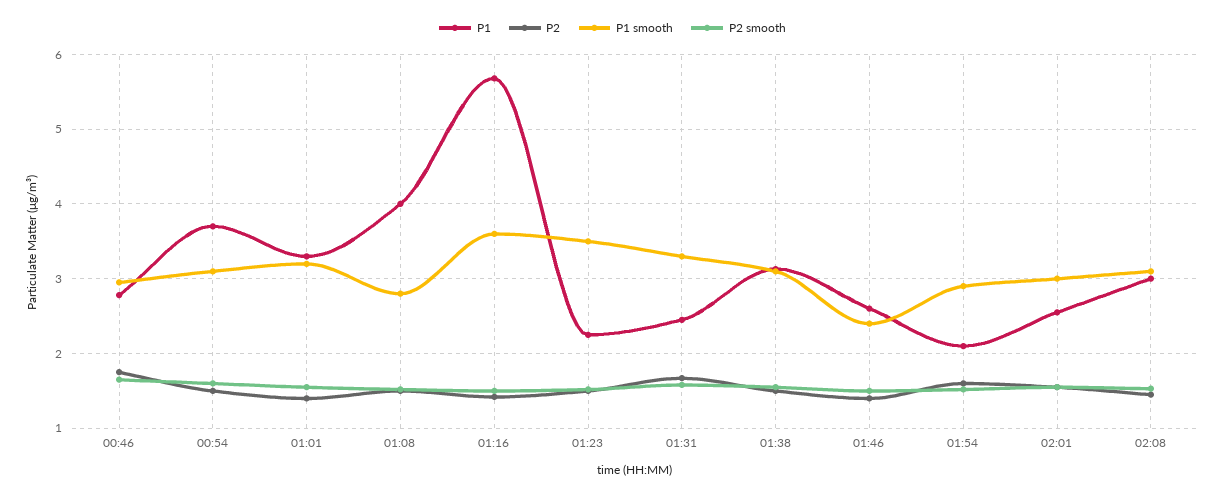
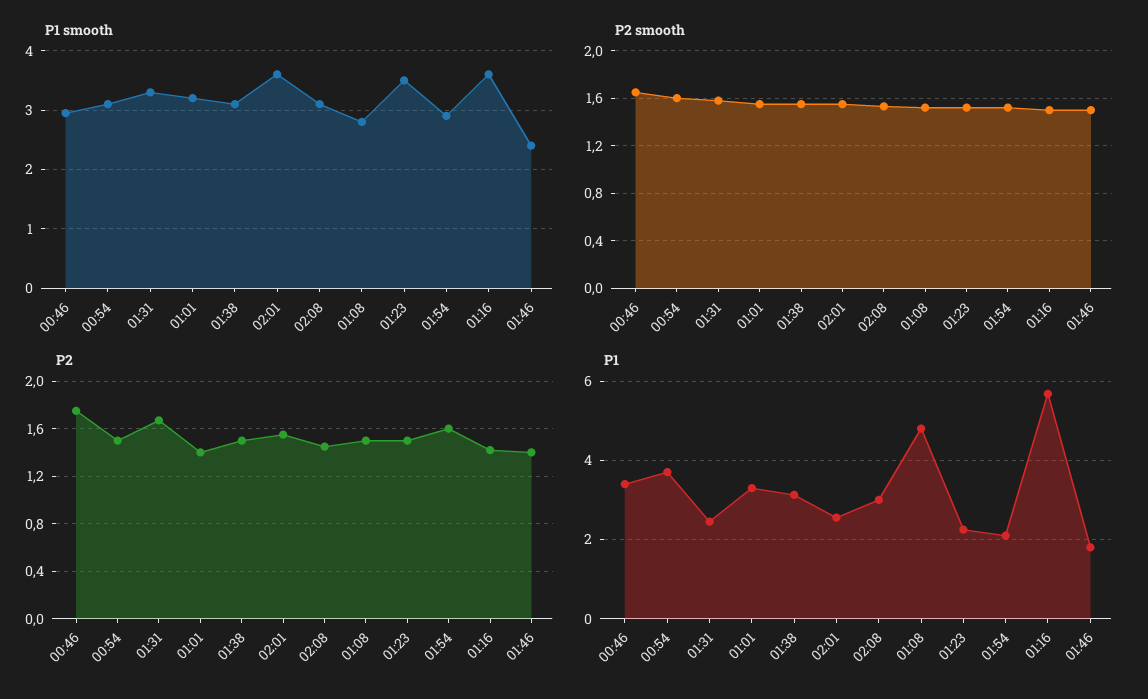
P1, 00:46: 2.8 -> 3.4
P1, 01:08: 4 -> 4.8
P1, 01:46: 2.6 -> 1.8
P1 smooth, 02:01: 3 -> 3.6

